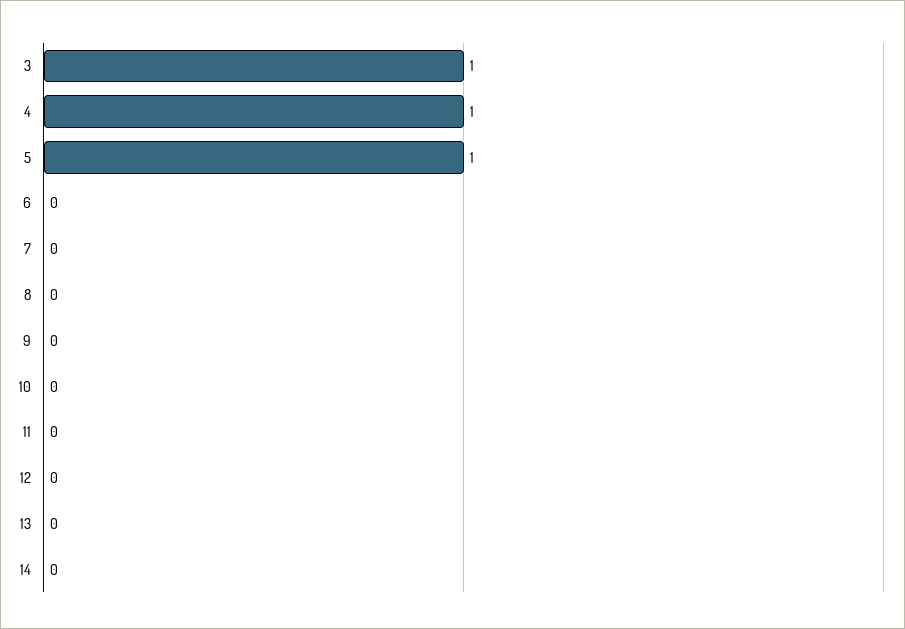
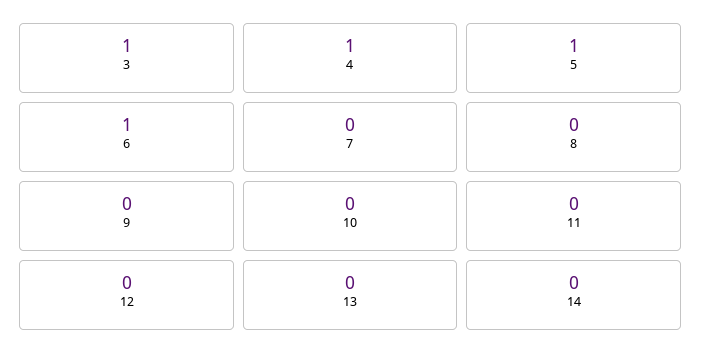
6: 0 -> 1

